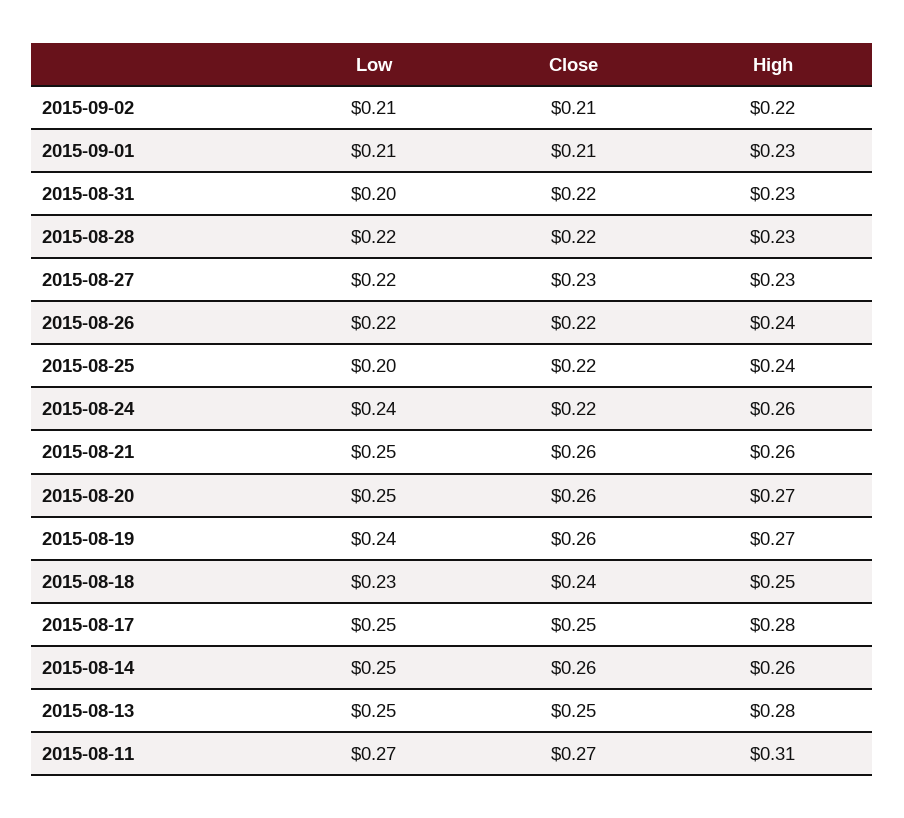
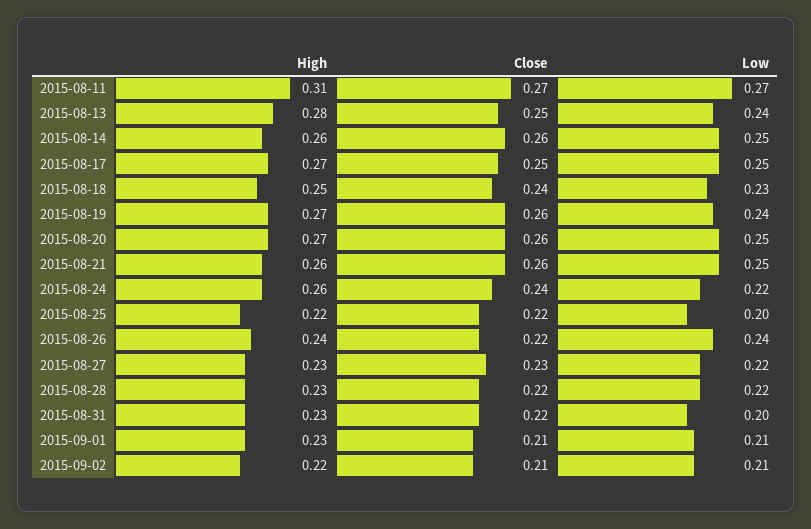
Low, 2015-08-26: 0.22 -> 0.24
High, 2015-08-25: 0.24 -> 0.22
Low, 2015-08-24: 0.24 -> 0.22
Close, 2015-08-24: 0.22 -> 0.24
High, 2015-08-17: 0.28 -> 0.27
Low, 2015-08-13: 0.25 -> 0.24

